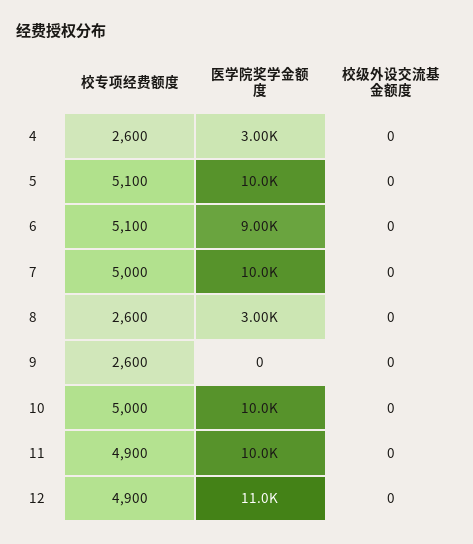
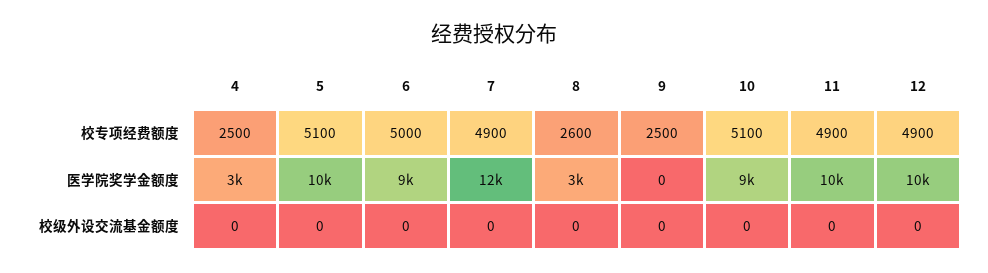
校专项经费额度, 4: 2600 -> 2500
校专项经费额度, 6: 5100 -> 5000
校专项经费额度, 7: 5000 -> 4900
医学院奖学金额度, 7: 10000 -> 12000
校专项经费额度, 9: 2600 -> 2500
校专项经费额度, 10: 5000 -> 5100
医学院奖学金额度, 10: 10000 -> 9000
医学院奖学金额度, 12: 11000 -> 10000

